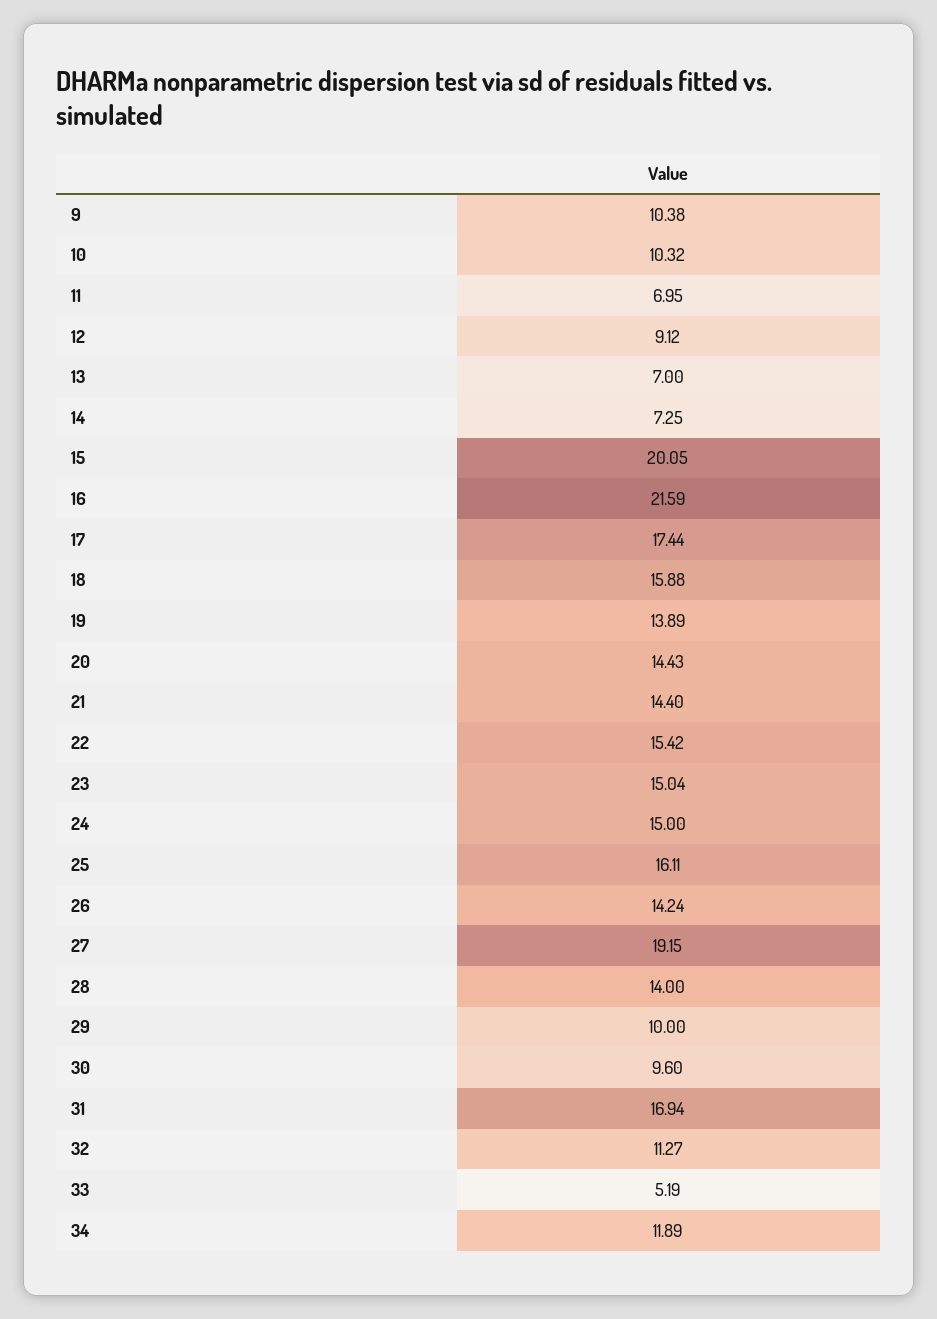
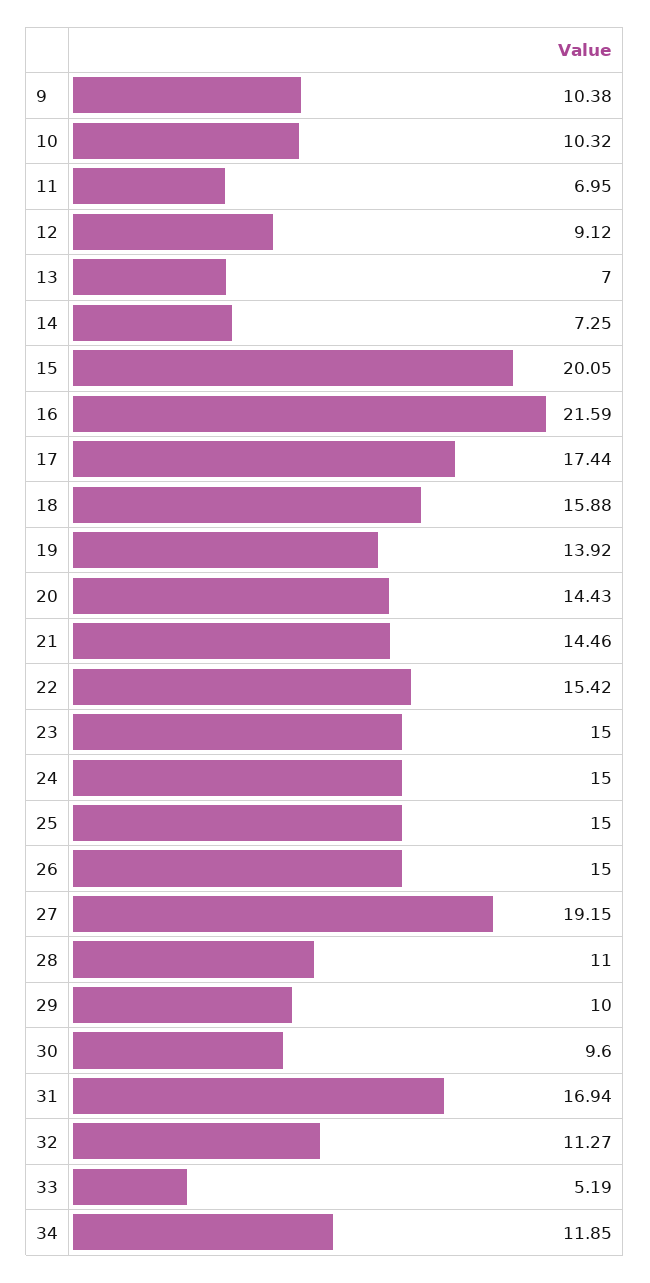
19: 13.89 -> 13.92
21: 14.4 -> 14.46
23: 15.04 -> 15
25: 16.11 -> 15
26: 14.24 -> 15
28: 14 -> 11
34: 11.89 -> 11.85

